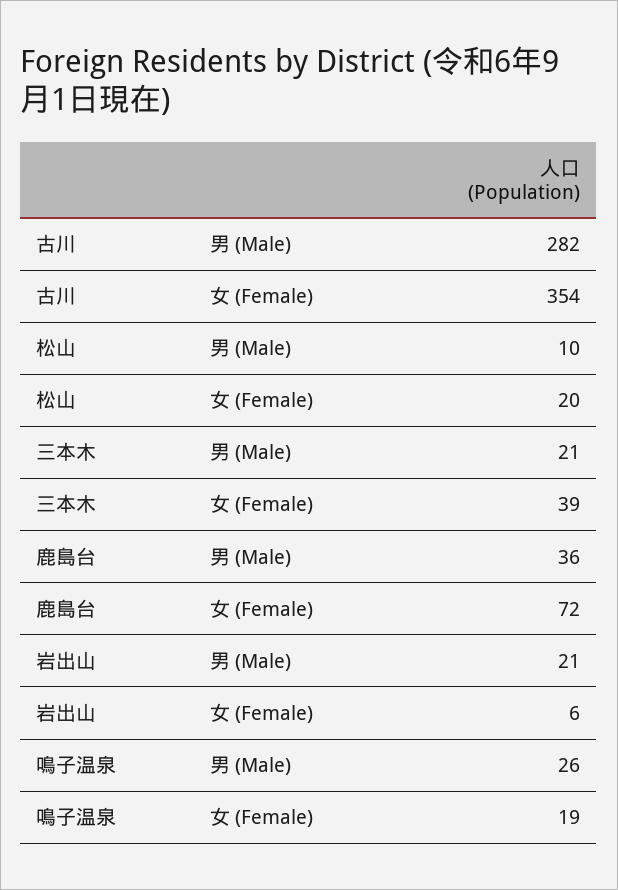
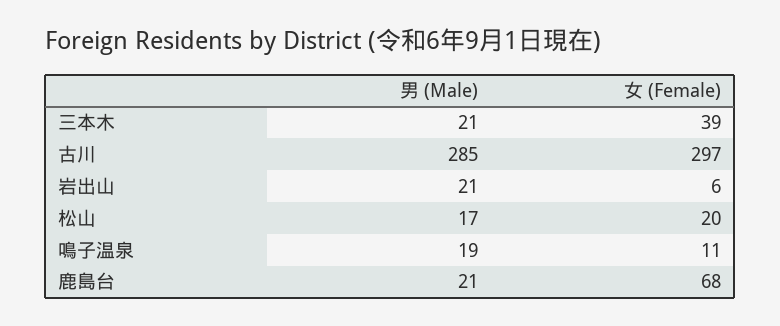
古川, 男 (Male): 282 -> 285
古川, 女 (Female): 354 -> 297
松山, 男 (Male): 10 -> 17
鹿島台, 男 (Male): 36 -> 21
鹿島台, 女 (Female): 72 -> 68
鳴子温泉, 男 (Male): 26 -> 19
鳴子温泉, 女 (Female): 19 -> 11

